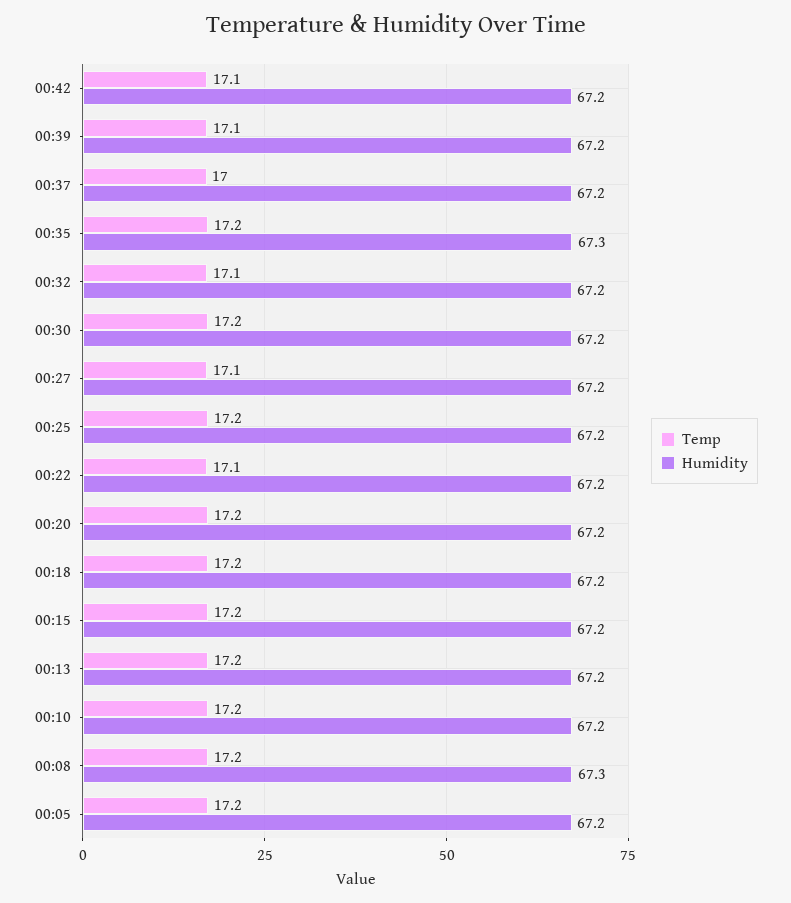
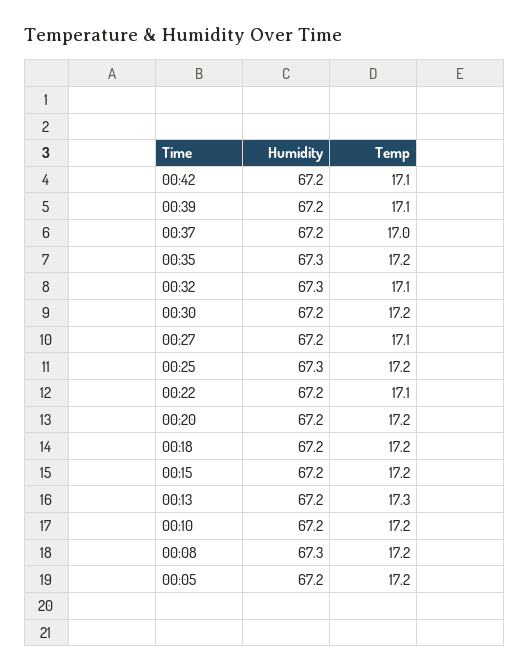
Humidity, 00:32: 67.2 -> 67.3
Humidity, 00:25: 67.2 -> 67.3
Temp, 00:13: 17.2 -> 17.3

